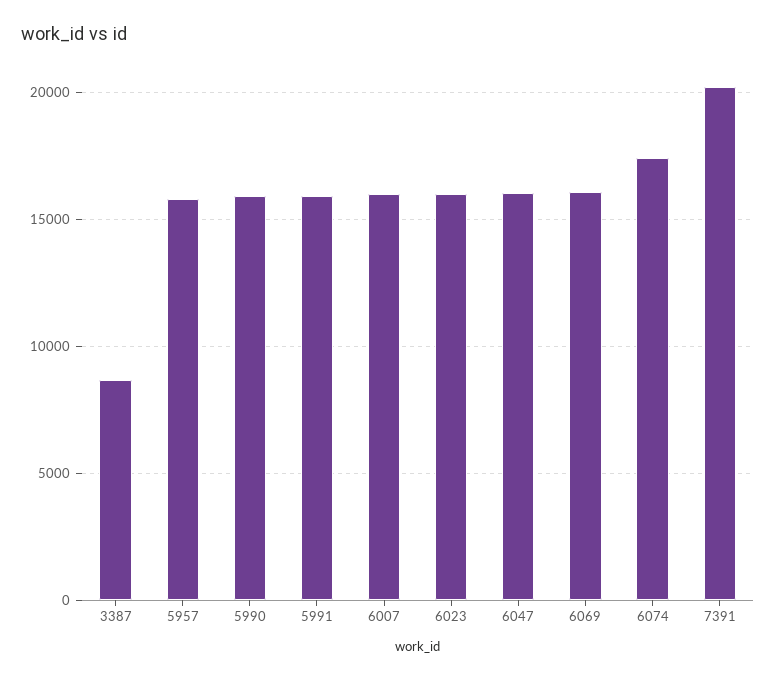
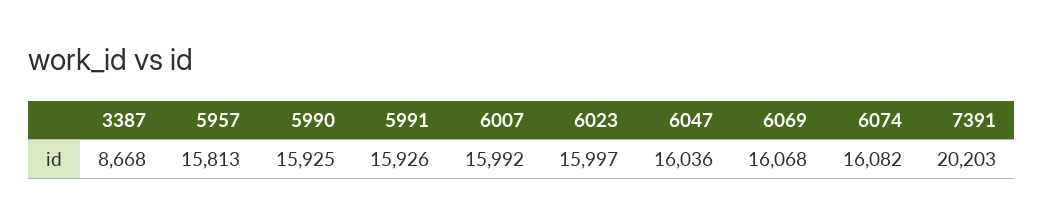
6074: 17500 -> 16082

